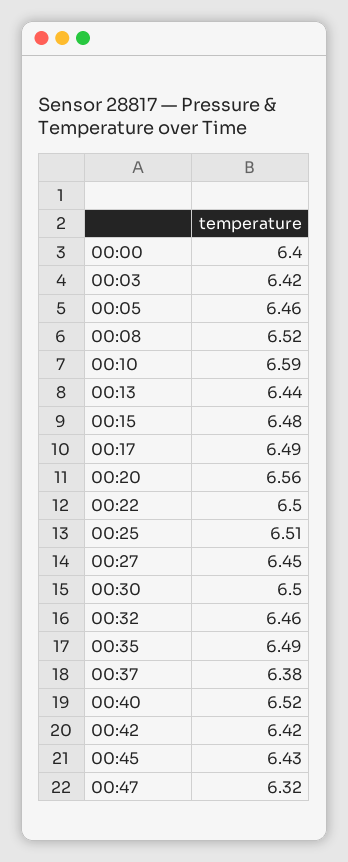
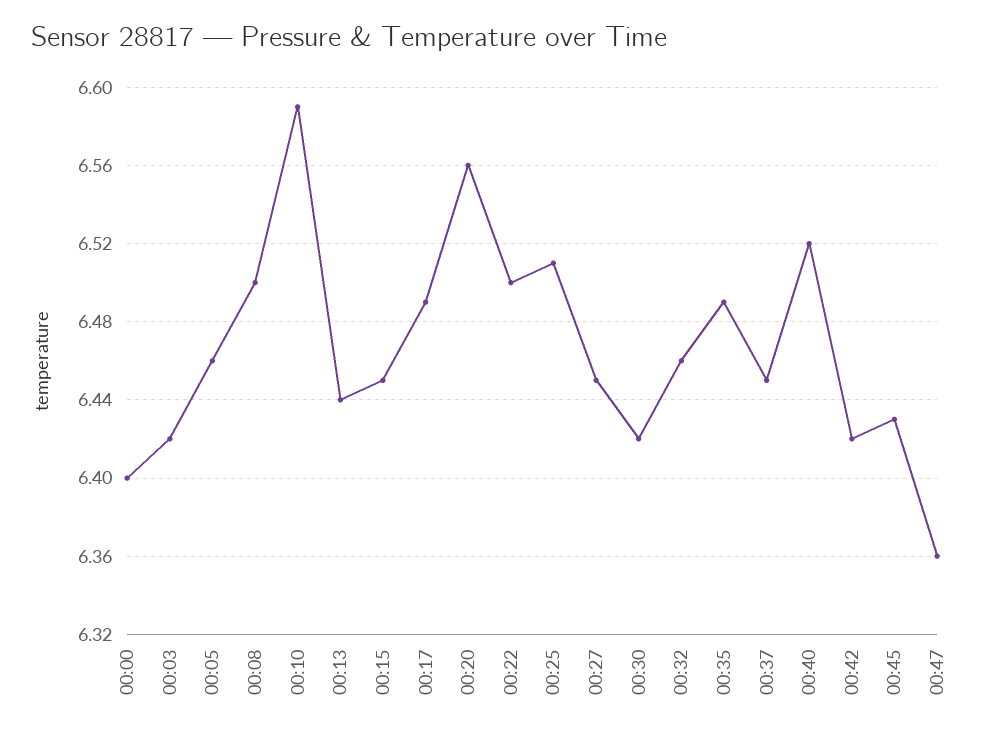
00:08: 6.52 -> 6.5
00:15: 6.48 -> 6.45
00:30: 6.5 -> 6.42
00:37: 6.38 -> 6.45
00:47: 6.32 -> 6.36

